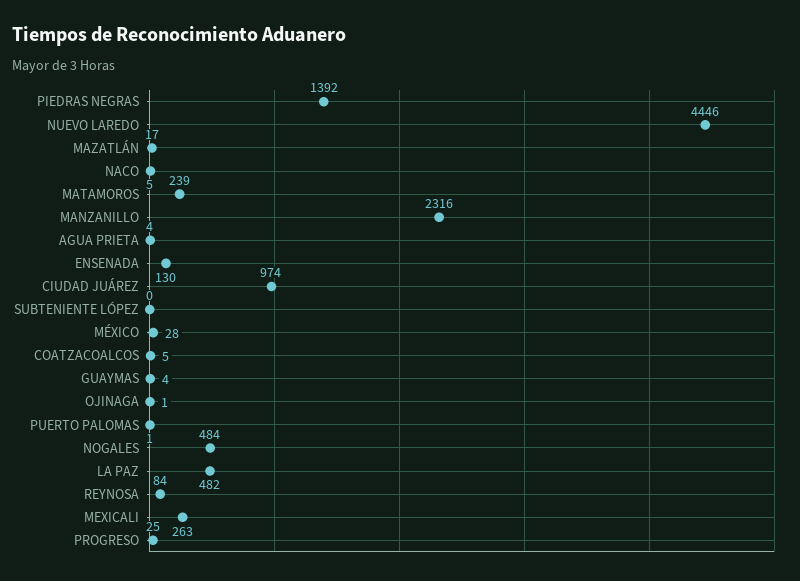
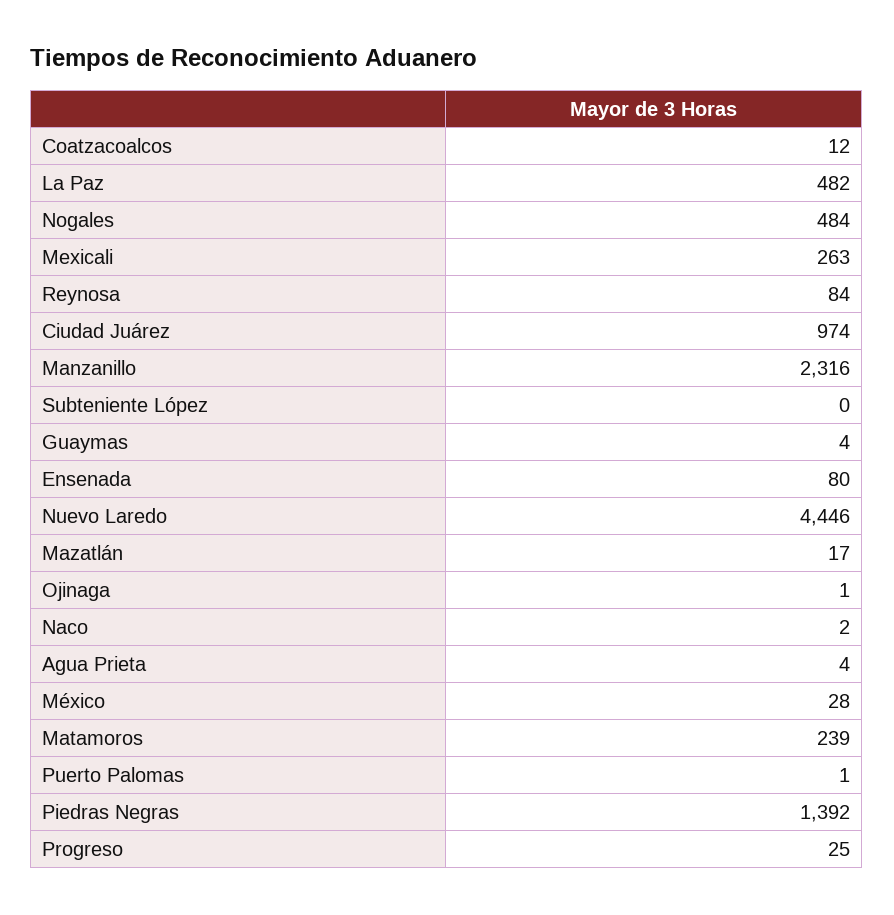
NACO: 5 -> 2
ENSENADA: 130 -> 80
COATZACOALCOS: 5 -> 12

